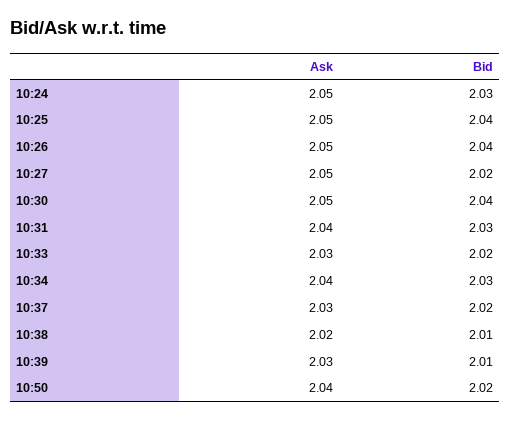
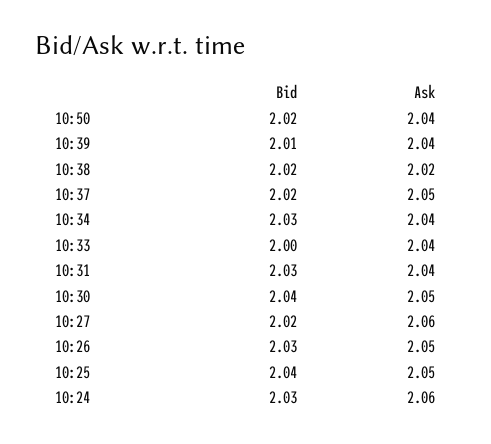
Ask, 10:24: 2.05 -> 2.06
Bid, 10:26: 2.04 -> 2.03
Ask, 10:27: 2.05 -> 2.06
Ask, 10:33: 2.03 -> 2.04
Bid, 10:33: 2.02 -> 2
Ask, 10:37: 2.03 -> 2.05
Bid, 10:38: 2.01 -> 2.02
Ask, 10:39: 2.03 -> 2.04

